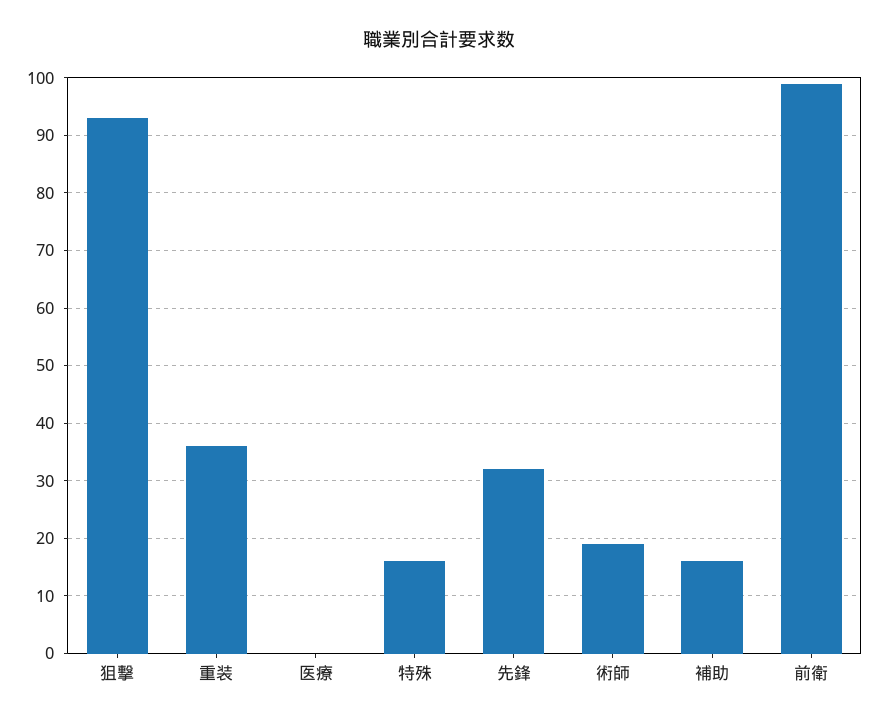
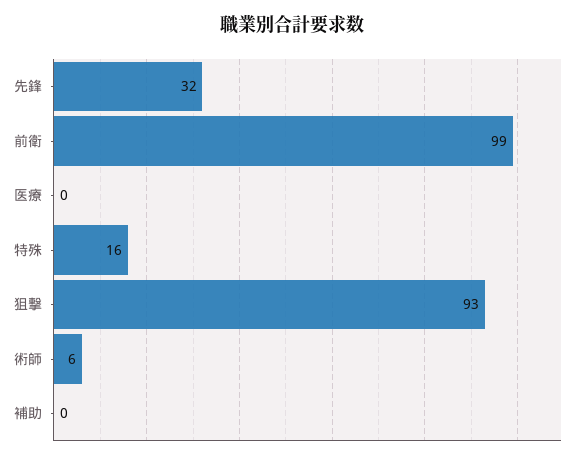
重装: 35 -> none
術師: 20 -> 6
補助: 15 -> 0

